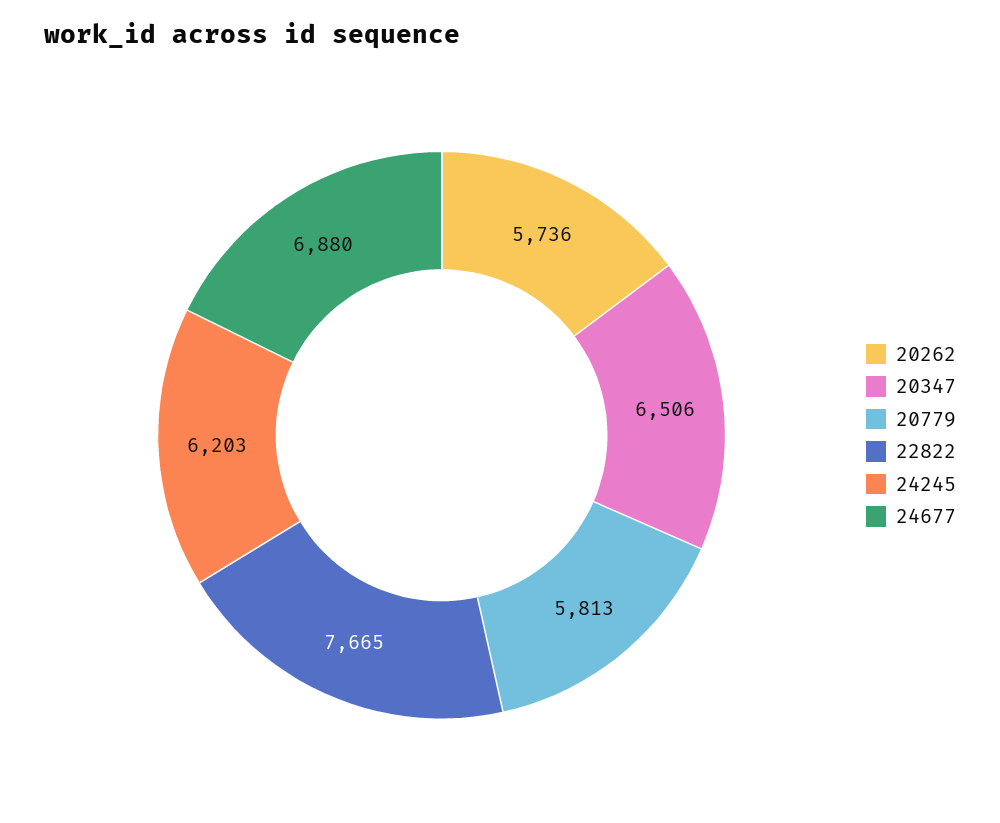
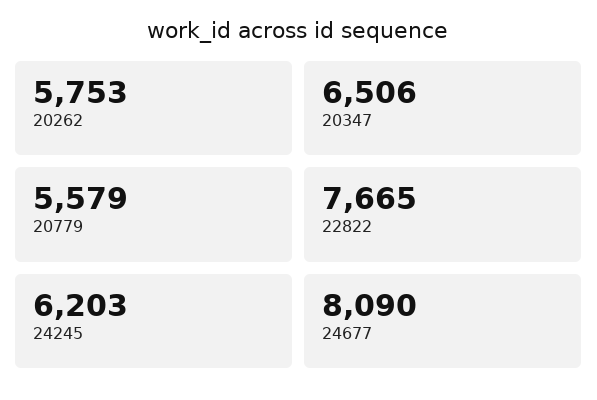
20262: 5736 -> 5753
20779: 5813 -> 5579
24677: 6880 -> 8090

